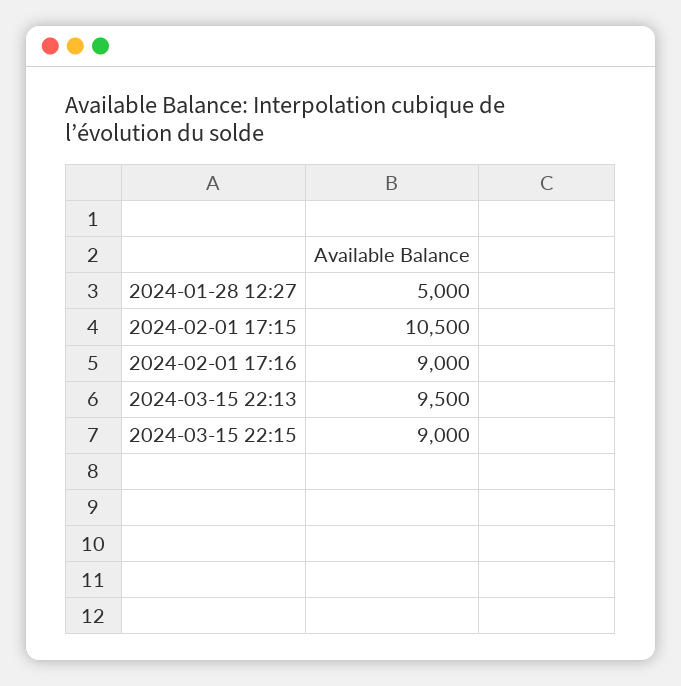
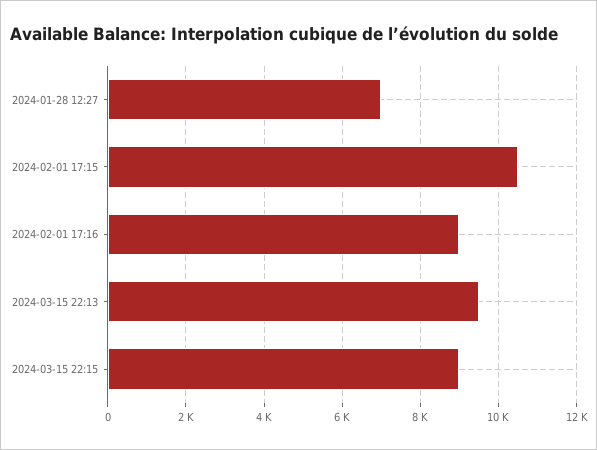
2024-01-28 12:27: 5000 -> 7000

